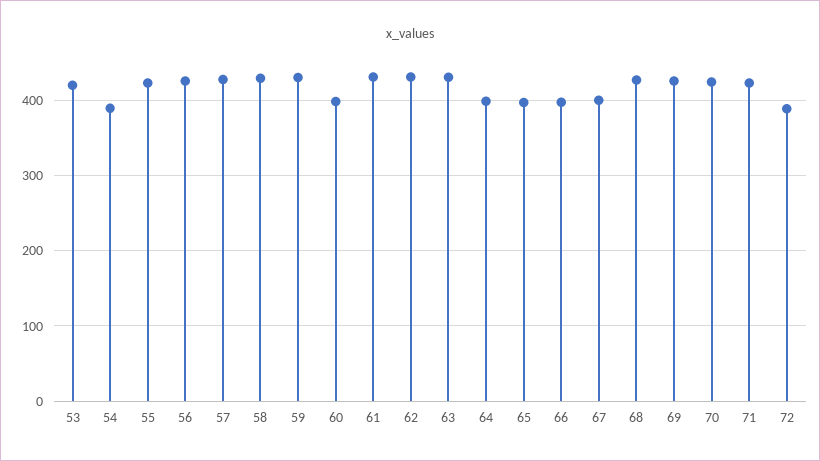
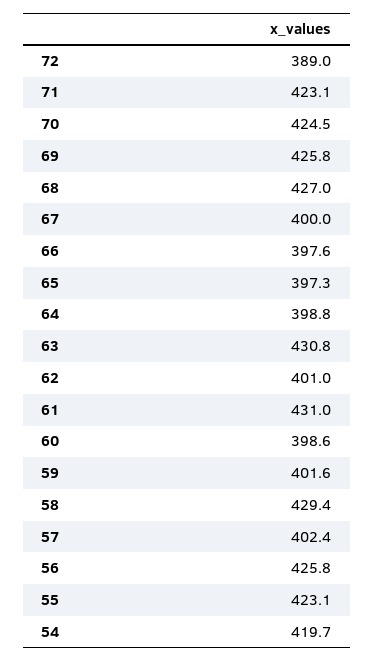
53: 420 -> none
54: 390 -> 419.7
57: 430 -> 402.4
59: 430 -> 401.6
62: 430 -> 401

